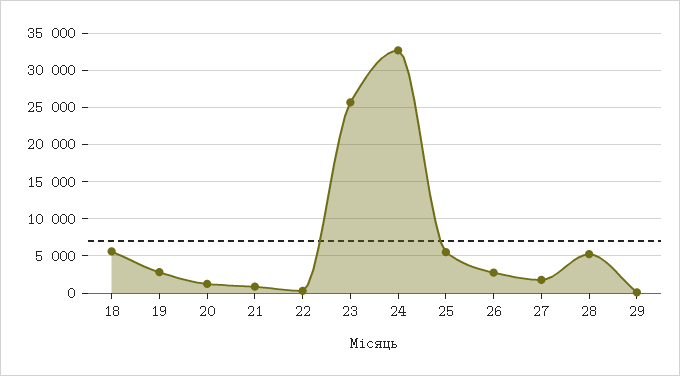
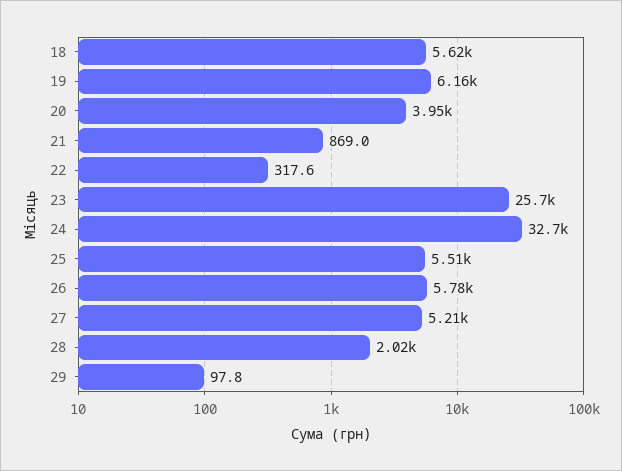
19: 3000 -> 6160
20: 1000 -> 3950
26: 3000 -> 5780
27: 2000 -> 5210
28: 5000 -> 2020

